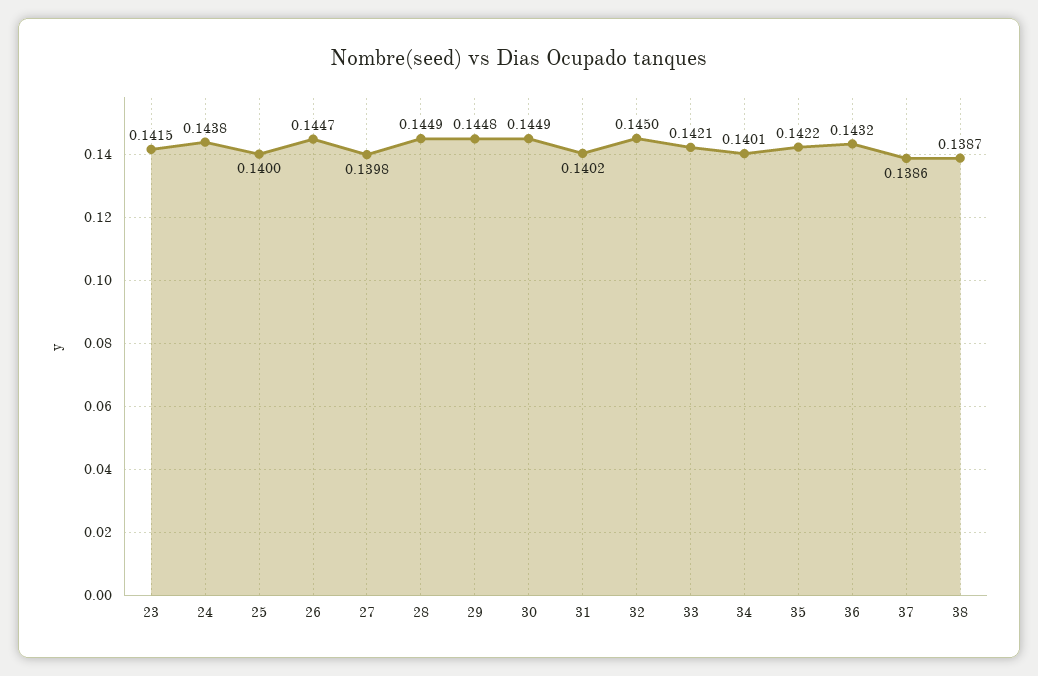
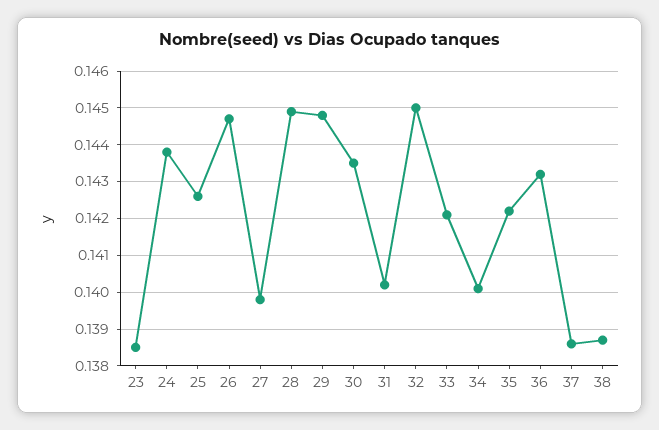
23: 0.1415 -> 0.1385
25: 0.14 -> 0.1425
30: 0.1449 -> 0.1435

